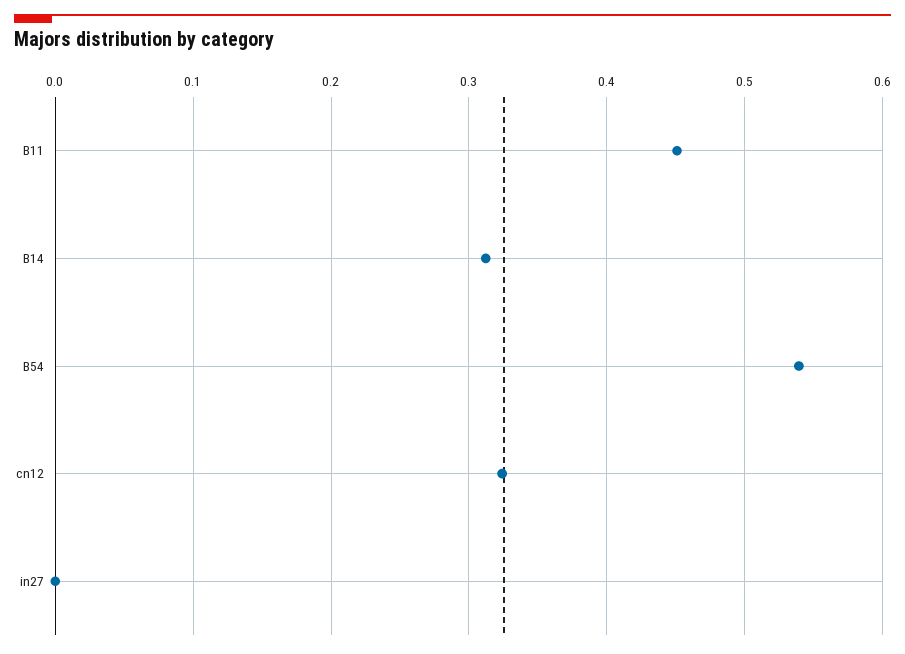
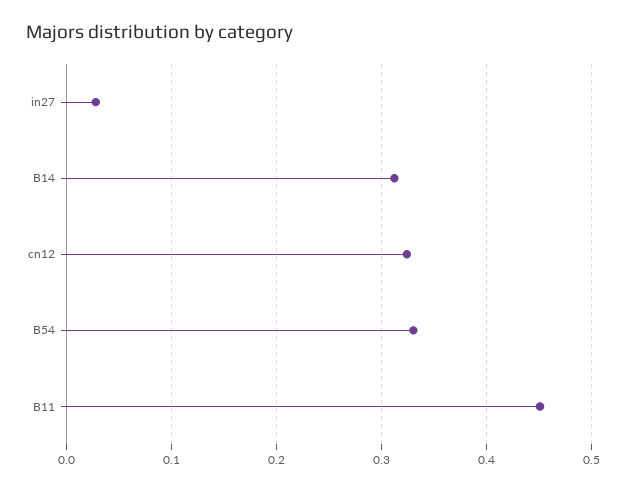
B54: 0.54 -> 0.33
in27: 0 -> 0.03

